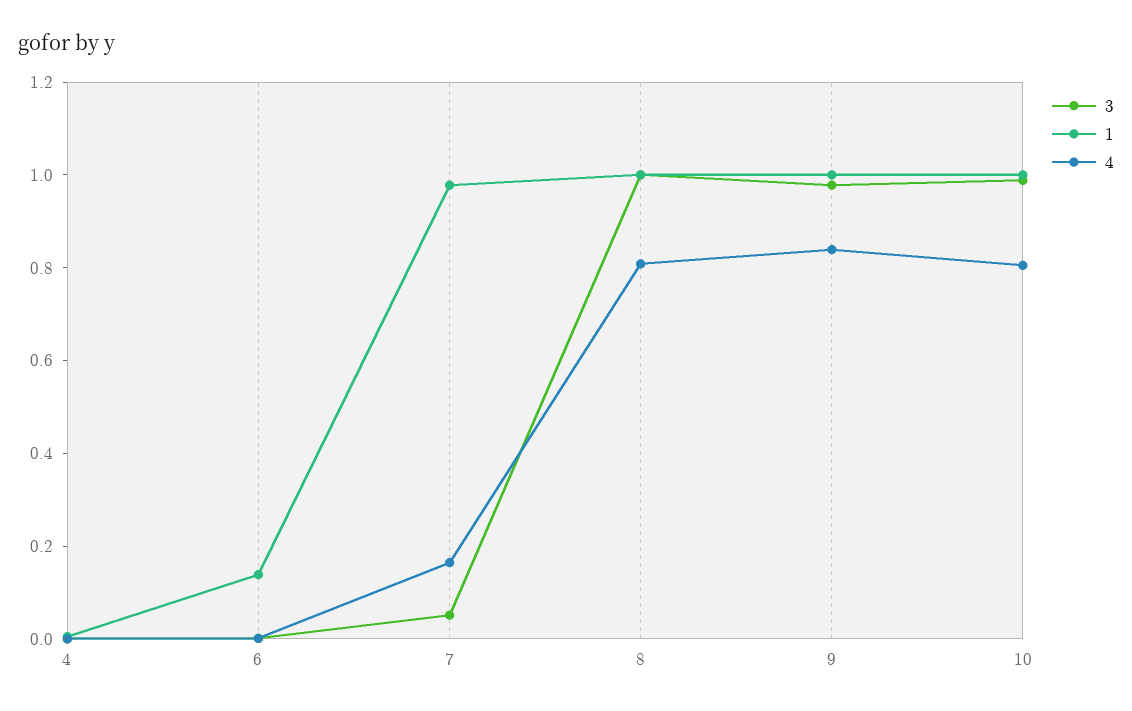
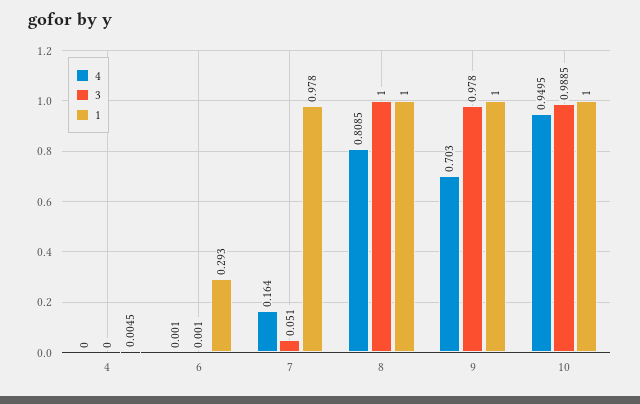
1, 6: 0.15 -> 0.293
4, 9: 0.85 -> 0.703
4, 10: 0.8 -> 0.9495

